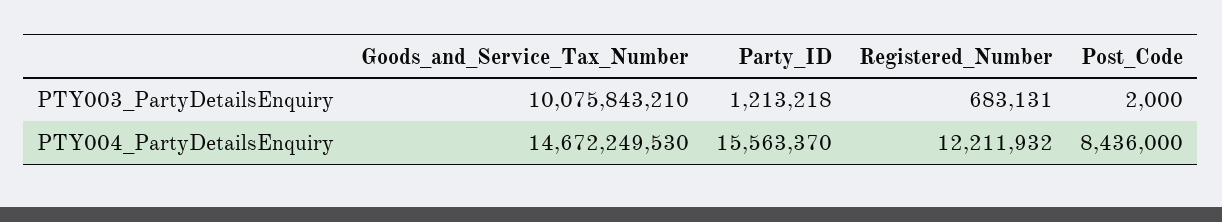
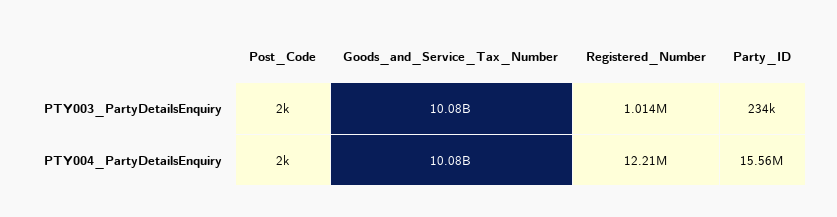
Party_ID, PTY003_PartyDetailsEnquiry: 1213218 -> 234000
Registered_Number, PTY003_PartyDetailsEnquiry: 683131 -> 1014000
Goods_and_Service_Tax_Number, PTY004_PartyDetailsEnquiry: 14672249530 -> 10080000000
Post_Code, PTY004_PartyDetailsEnquiry: 8436000 -> 2000

